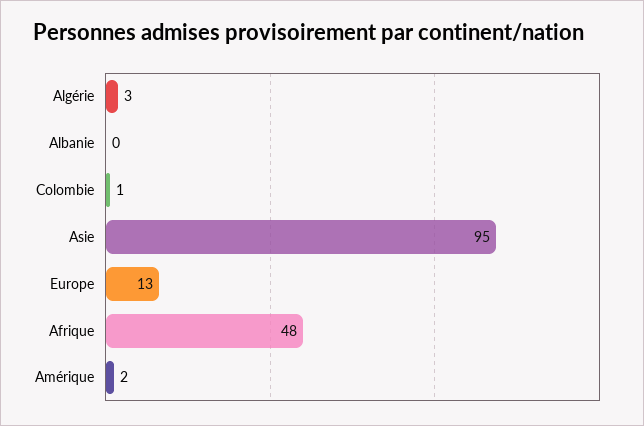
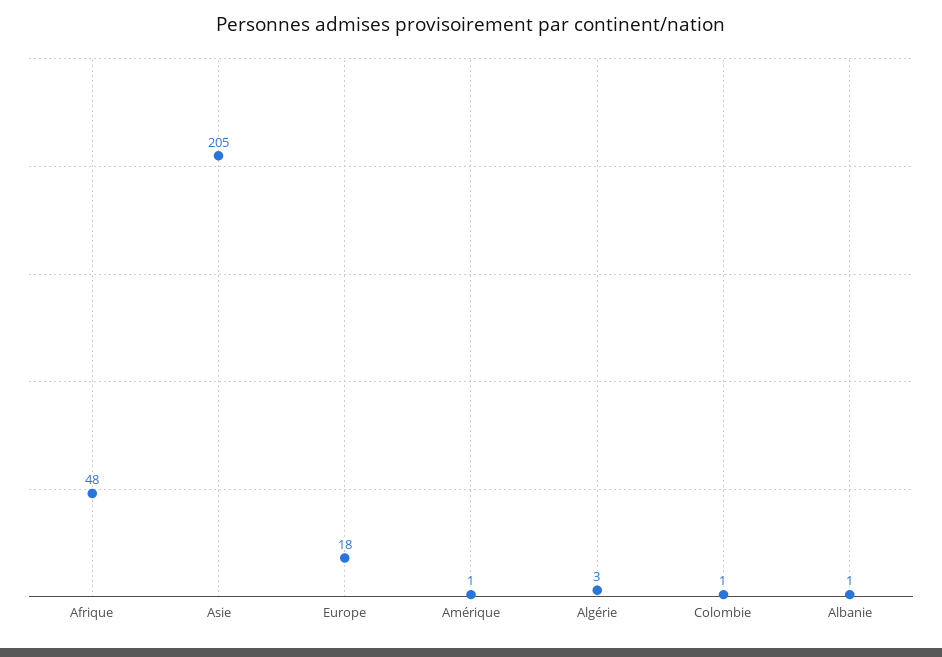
Albanie: 0 -> 1
Asie: 95 -> 205
Europe: 13 -> 18
Amérique: 2 -> 1

